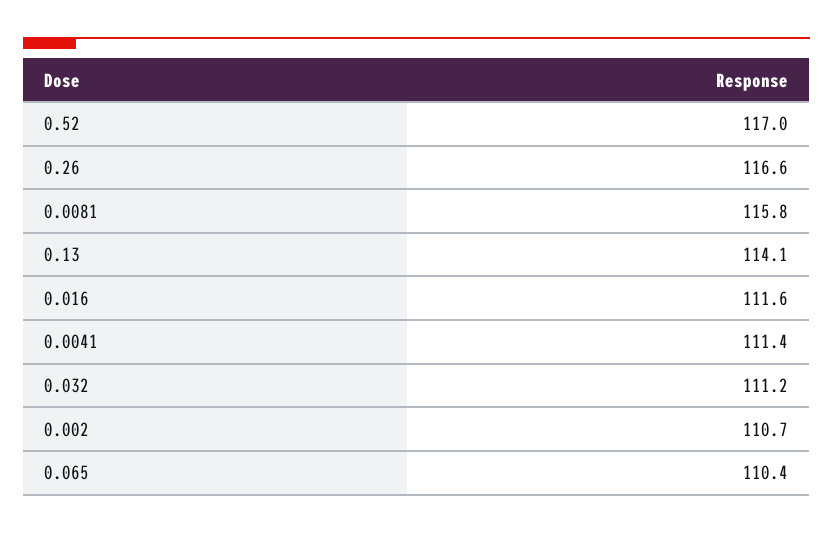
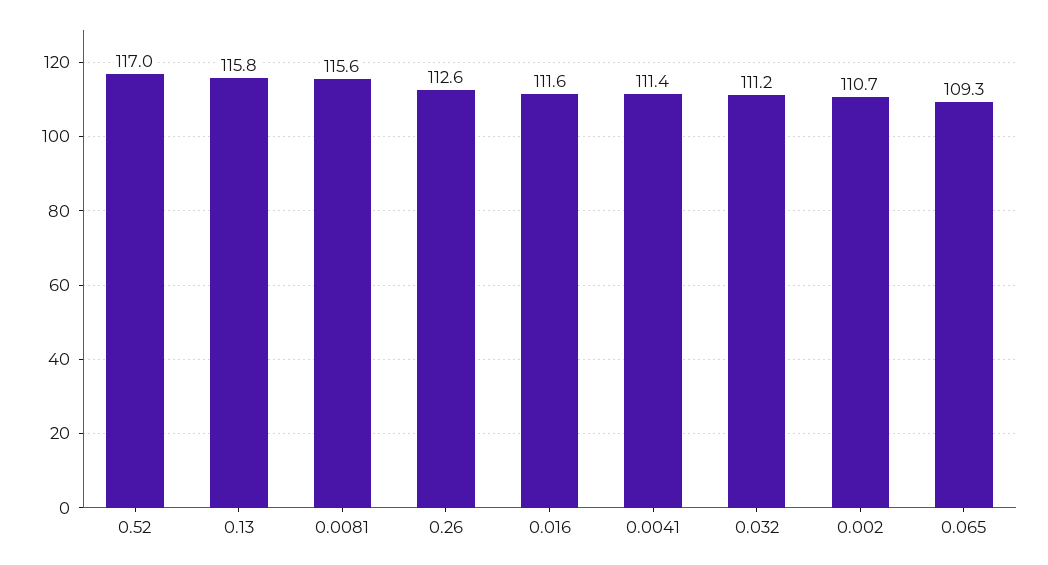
0.26: 116.6 -> 112.6
0.0081: 115.8 -> 115.6
0.13: 114.1 -> 115.8
0.065: 110.4 -> 109.3

